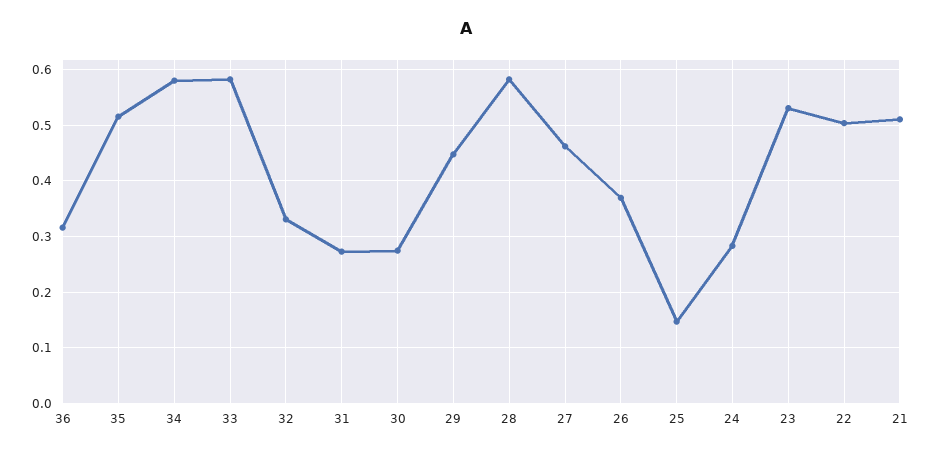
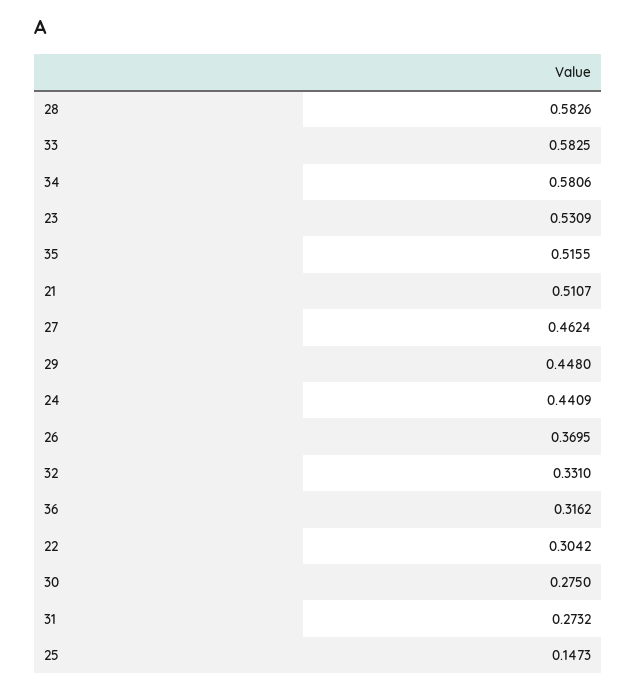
24: 0.28 -> 0.4409
22: 0.5 -> 0.3042

